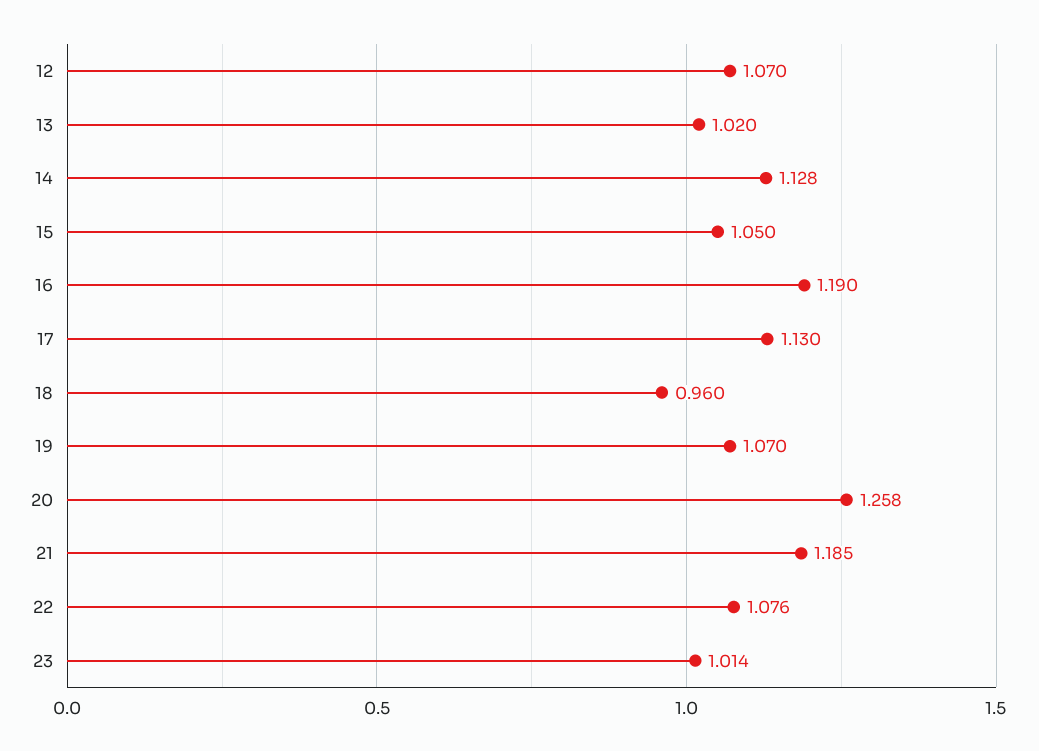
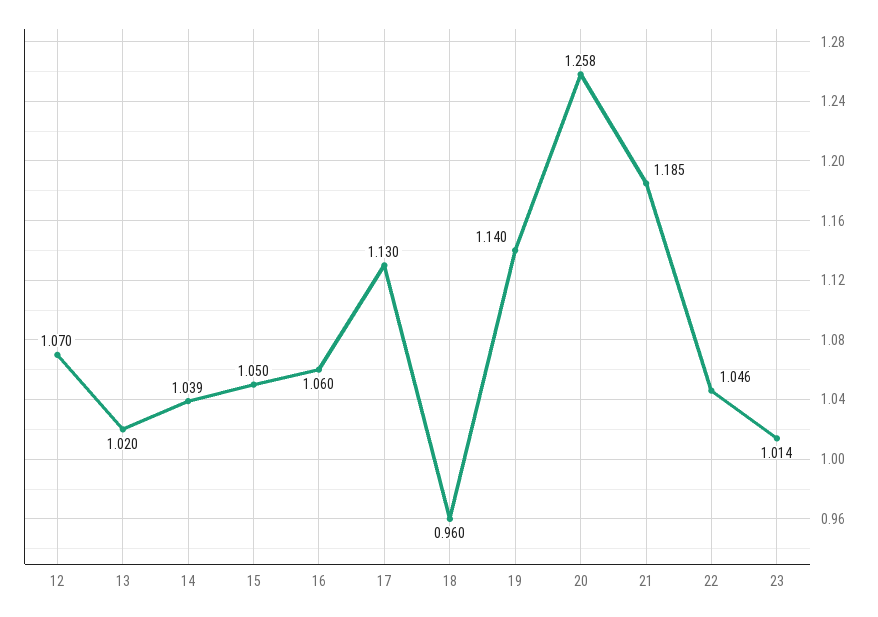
14: 1.128 -> 1.039
16: 1.19 -> 1.06
19: 1.07 -> 1.14
22: 1.076 -> 1.046

